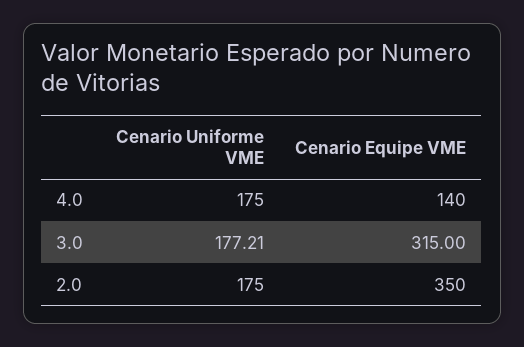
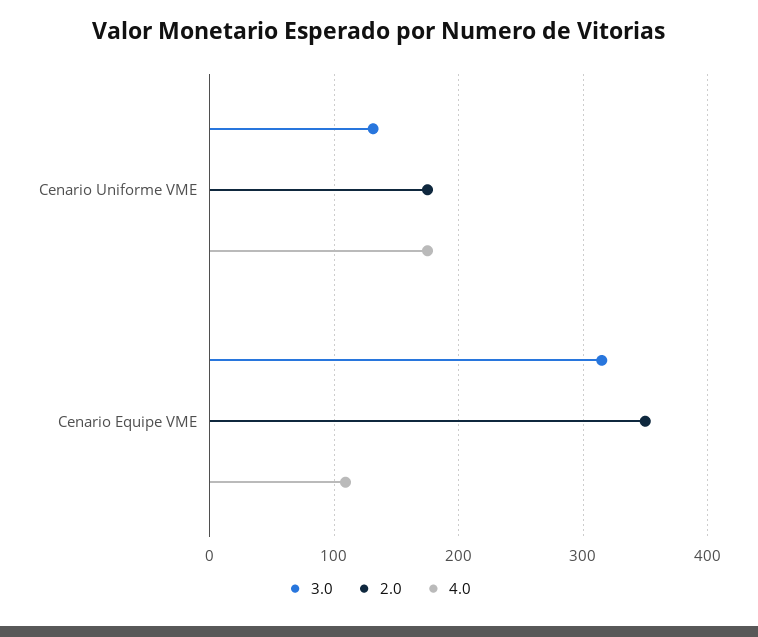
4.0, Cenario Equipe VME: 140 -> 110
3.0, Cenario Uniforme VME: 177.21 -> 130

